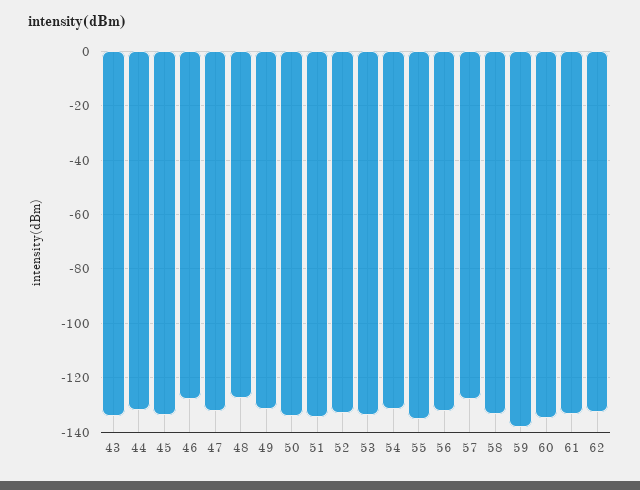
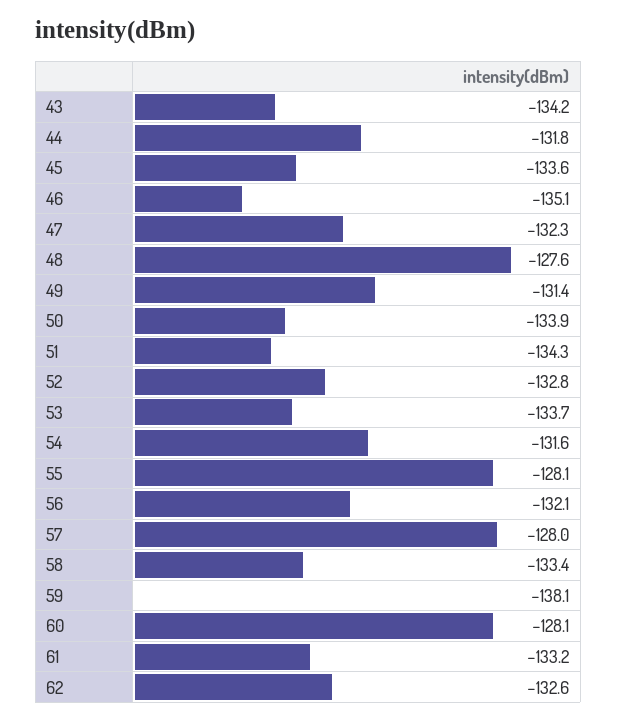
46: -127.5 -> -135.1
55: -135 -> -128.1
60: -135 -> -128.1

